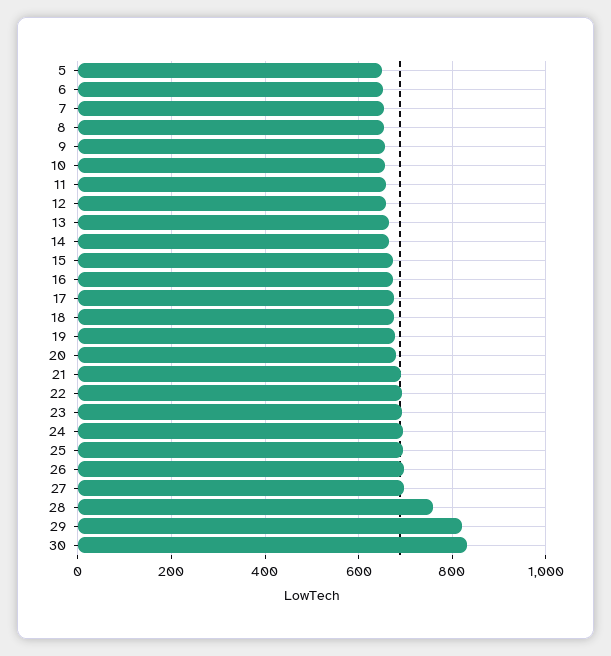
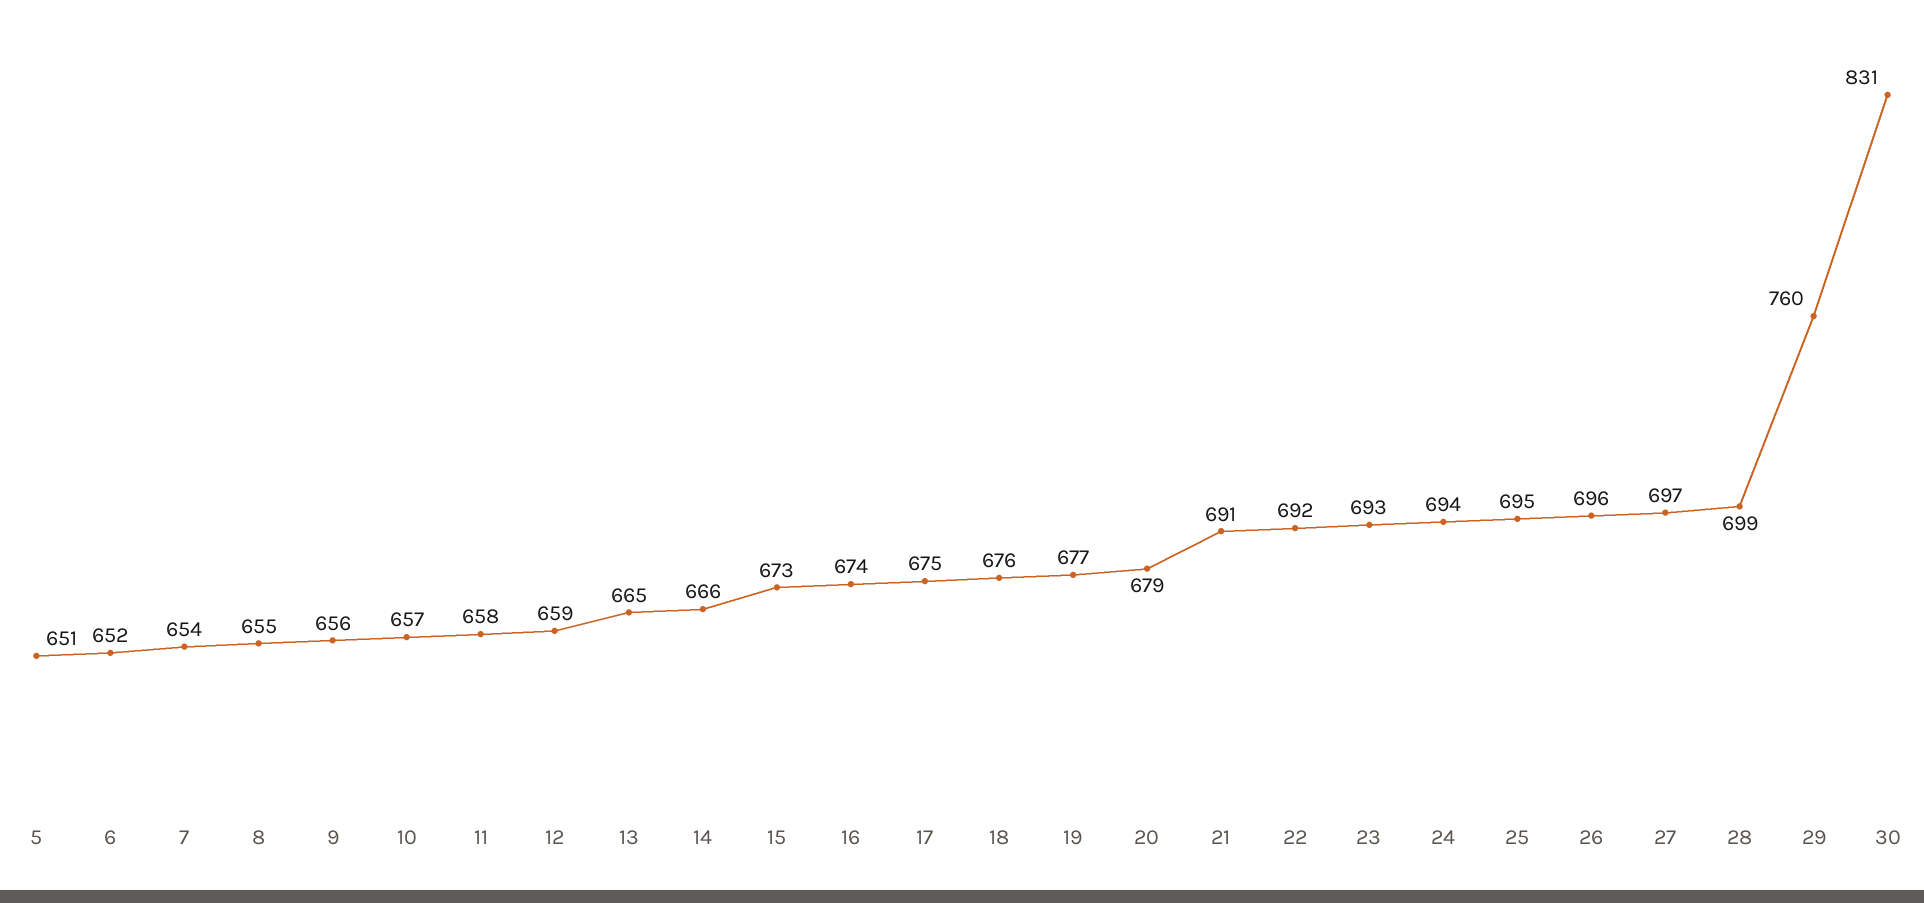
28: 760 -> 699
29: 820 -> 760

